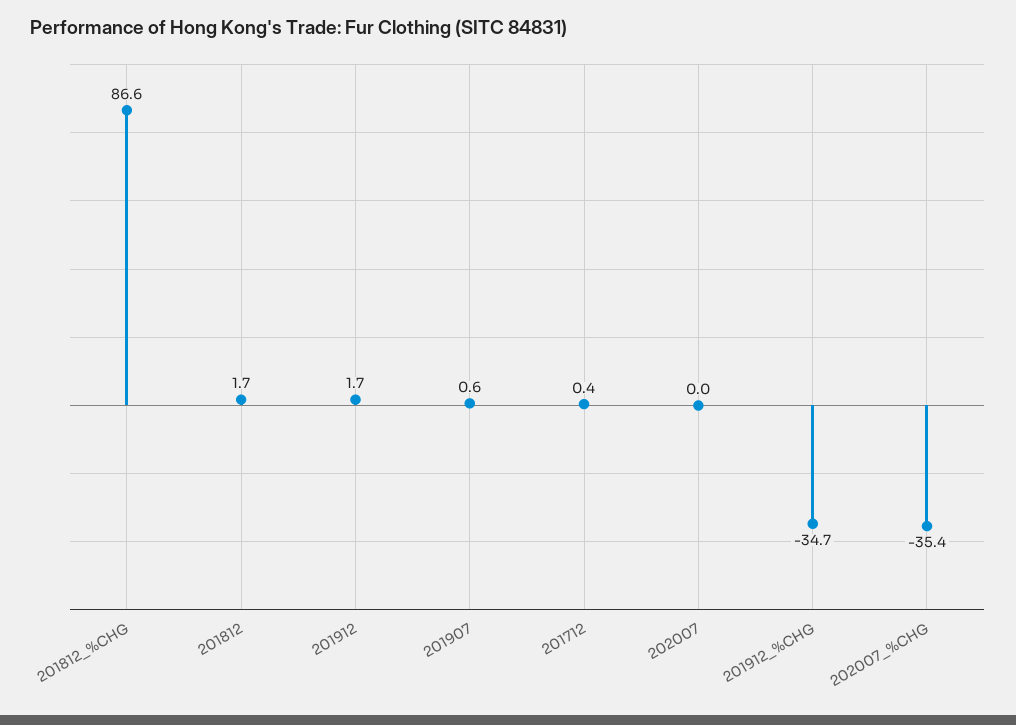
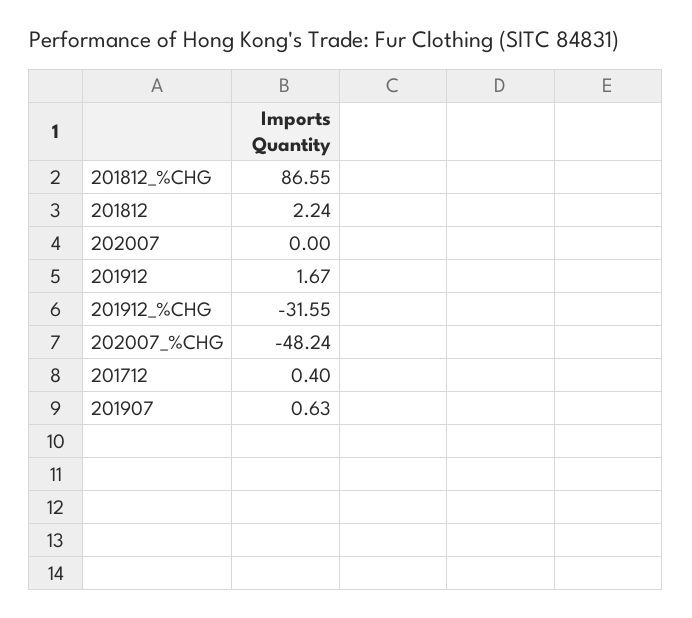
201812: 1.7 -> 2.24
201912_%CHG: -34.7 -> -31.55
202007_%CHG: -35.4 -> -48.24

